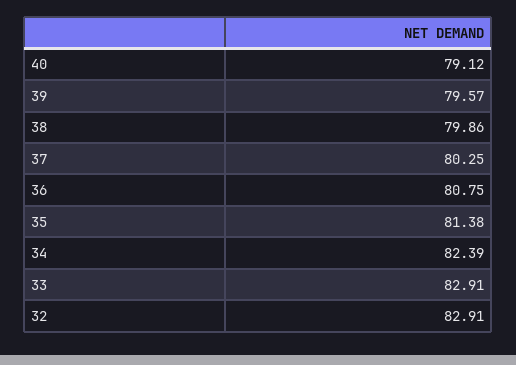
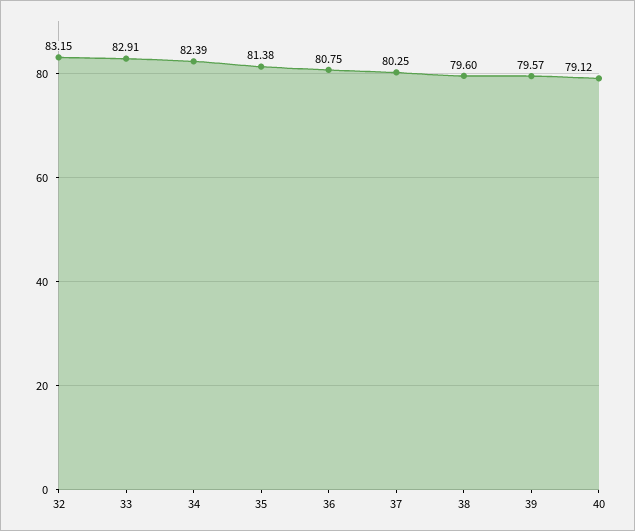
38: 79.86 -> 79.6
32: 82.91 -> 83.15

